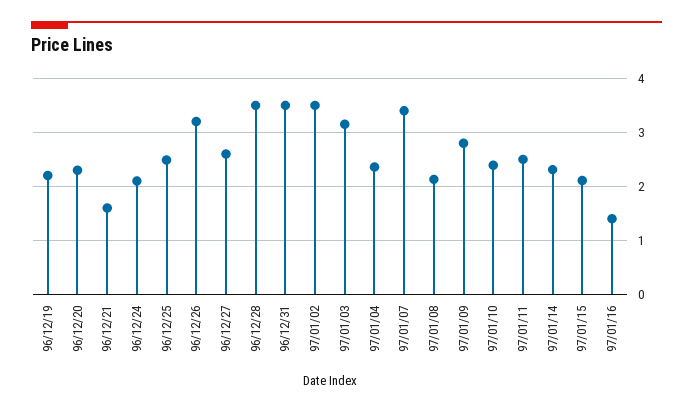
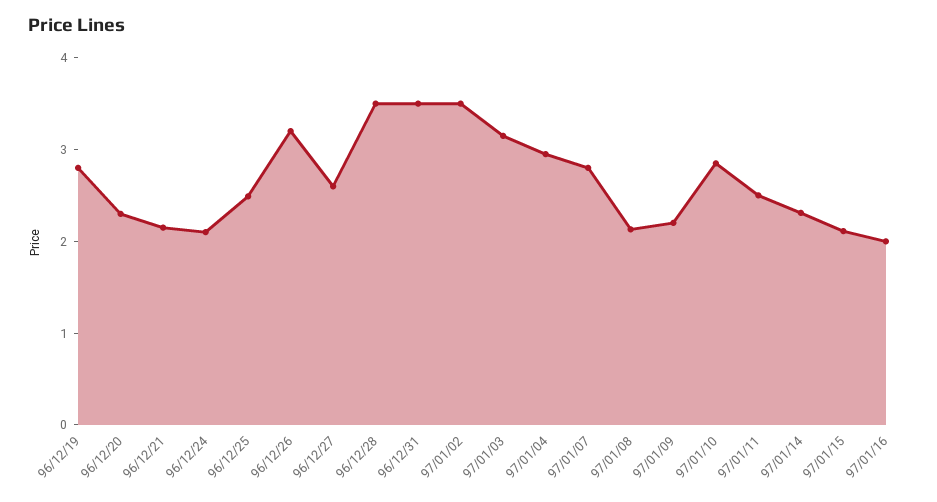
96/12/19: 2.2 -> 2.8
96/12/21: 1.6 -> 2.2
97/01/04: 2.4 -> 3
97/01/07: 3.4 -> 2.8
97/01/09: 2.8 -> 2.2
97/01/10: 2.4 -> 2.8
97/01/16: 1.4 -> 2

